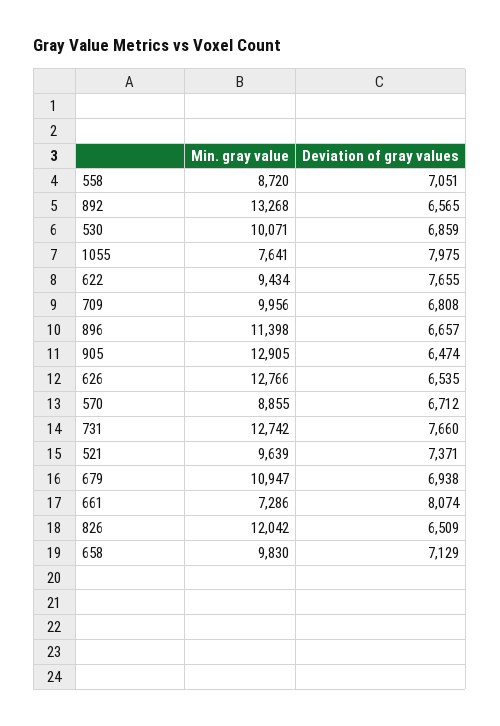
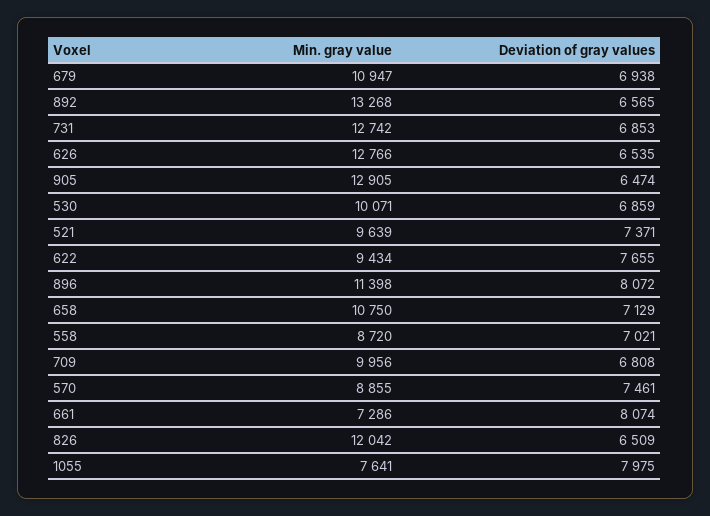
Deviation of gray values, 558: 7051 -> 7021
Deviation of gray values, 896: 6657 -> 8072
Deviation of gray values, 570: 6712 -> 7461
Deviation of gray values, 731: 7660 -> 6853
Min. gray value, 658: 9830 -> 10750

